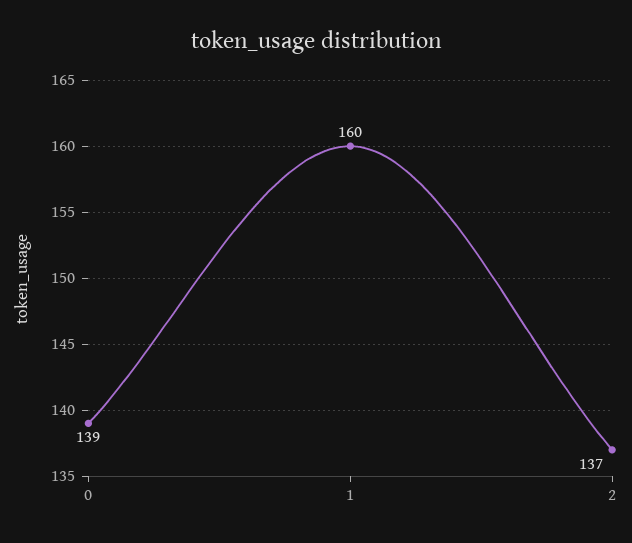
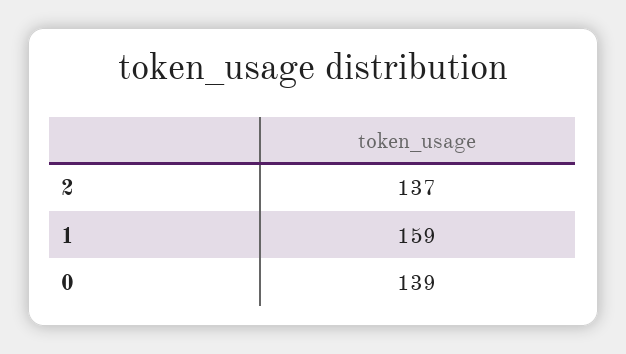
1: 160 -> 159

